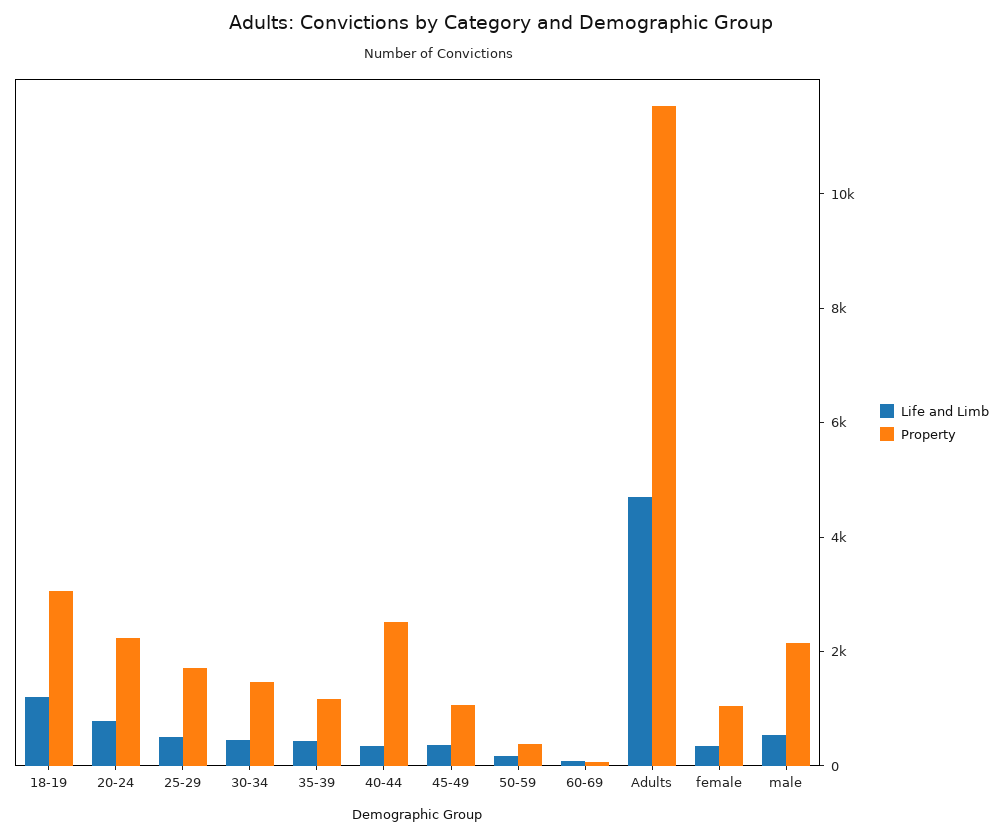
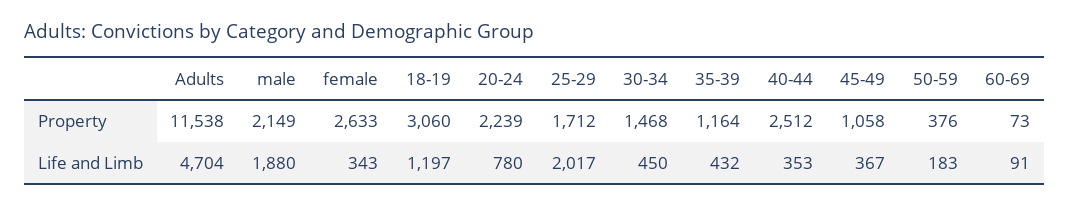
Life and Limb, 25-29: 500 -> 2017
Property, female: 1000 -> 2633
Life and Limb, male: 500 -> 1880

